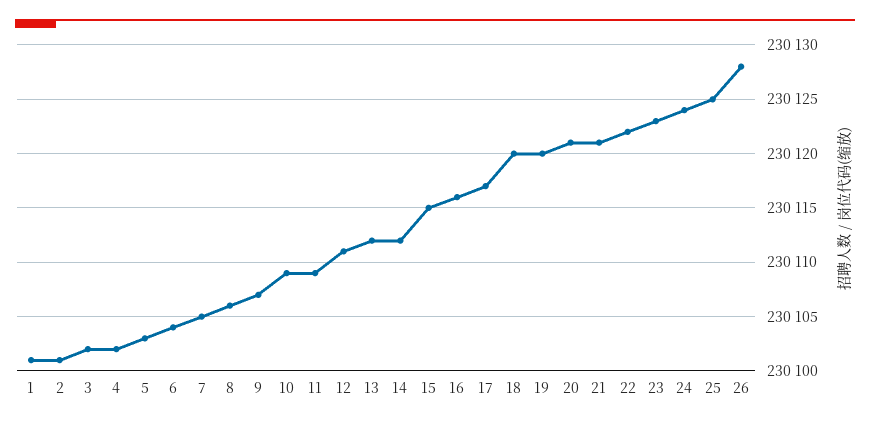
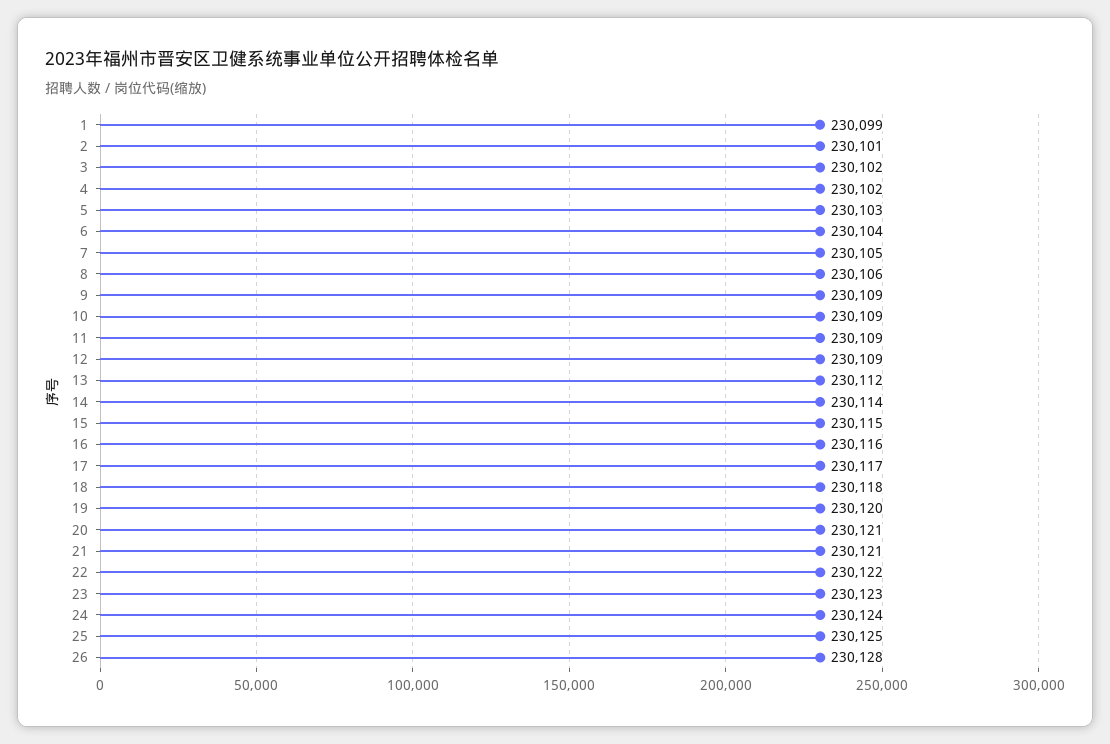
1: 230101 -> 230099
9: 230107 -> 230109
12: 230111 -> 230109
14: 230112 -> 230114
18: 230120 -> 230118

